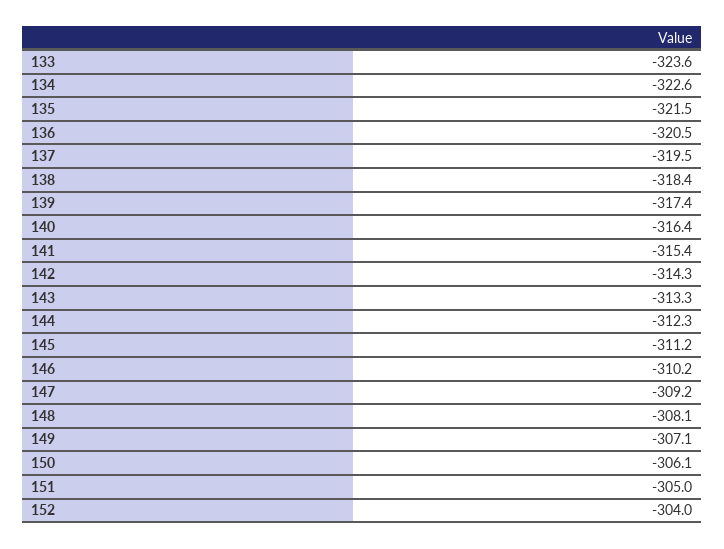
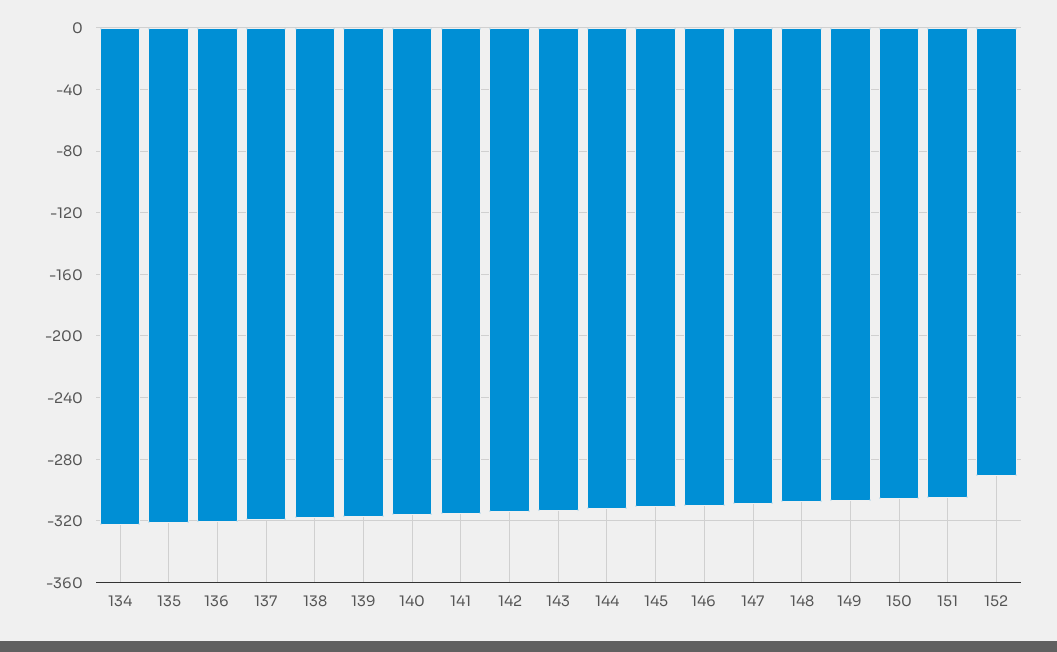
133: -323.6 -> none
152: -304 -> -290

